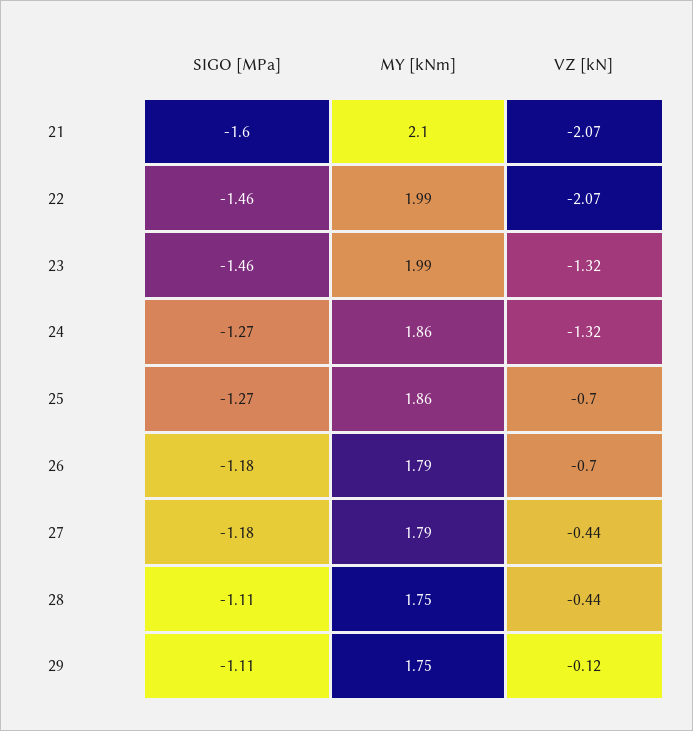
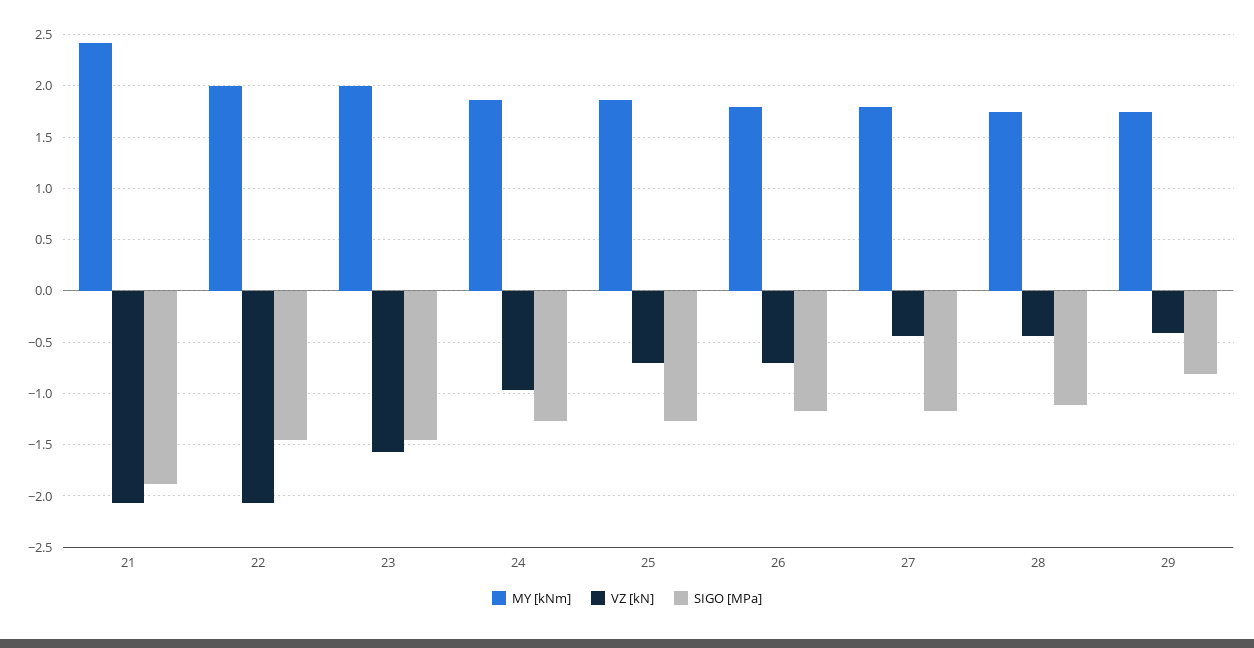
SIGO [MPa], 21: -1.6 -> -1.9
MY [kNm], 21: 2.1 -> 2.4
VZ [kN], 23: -1.32 -> -1.6
VZ [kN], 24: -1.32 -> -1
SIGO [MPa], 29: -1.11 -> -0.8
VZ [kN], 29: -0.12 -> -0.4

